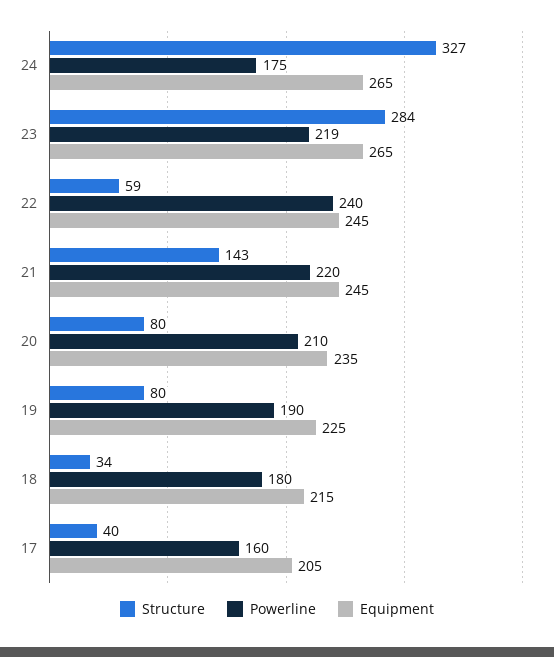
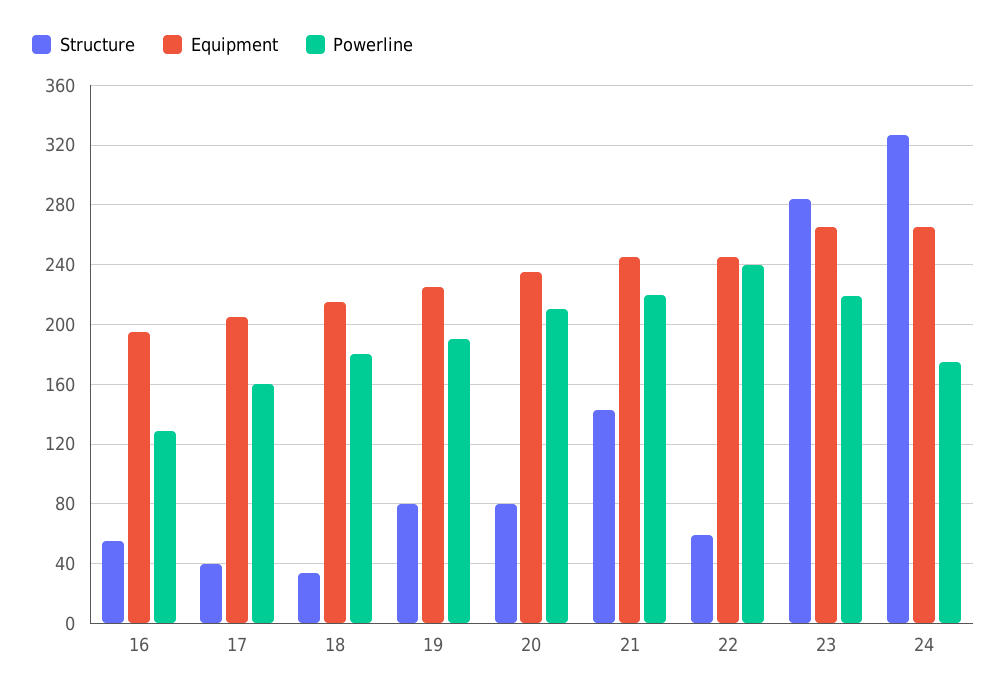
Structure, 16: none -> 55
Equipment, 16: none -> 195
Powerline, 16: none -> 130

